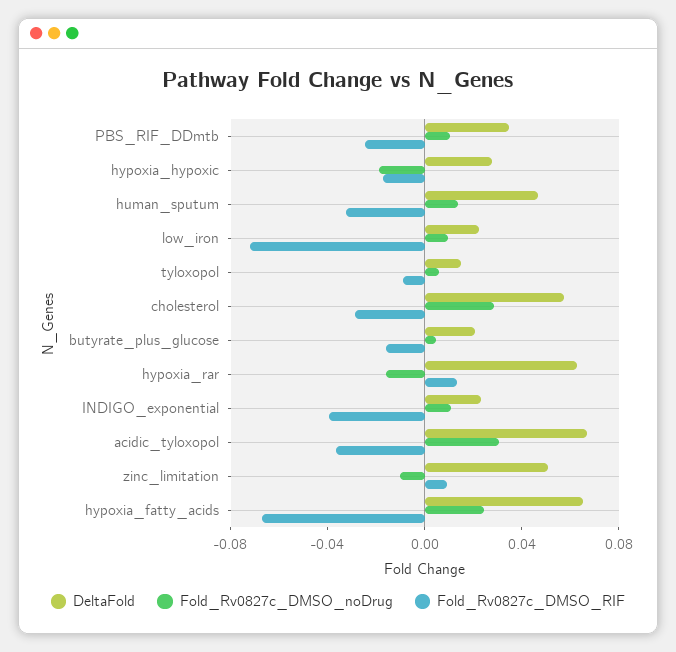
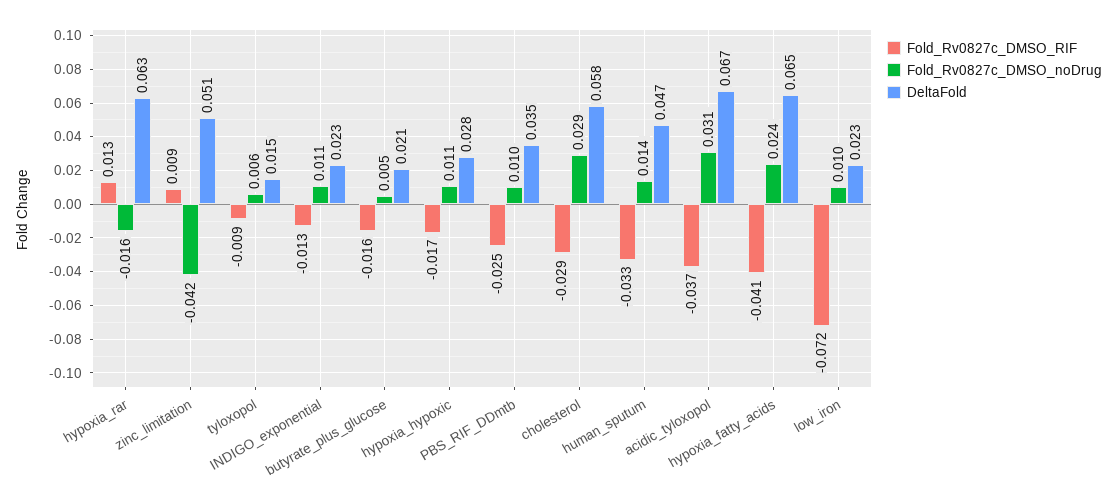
Fold_Rv0827c_DMSO_noDrug, hypoxia_hypoxic: -0.02 -> 0.011
Fold_Rv0827c_DMSO_RIF, INDIGO_exponential: -0.04 -> -0.013
Fold_Rv0827c_DMSO_noDrug, zinc_limitation: -0.01 -> -0.042
Fold_Rv0827c_DMSO_RIF, hypoxia_fatty_acids: -0.07 -> -0.041

